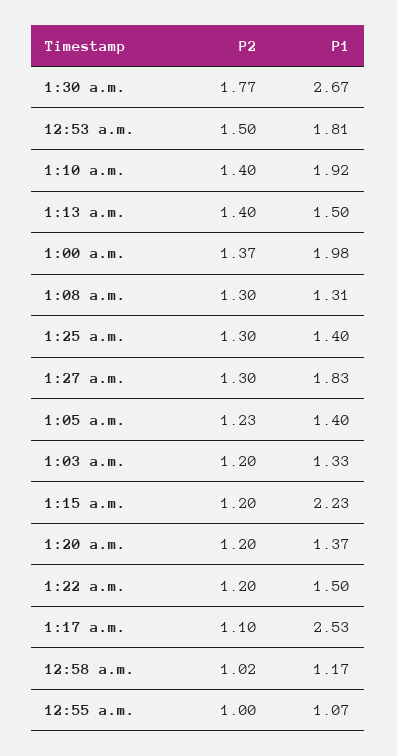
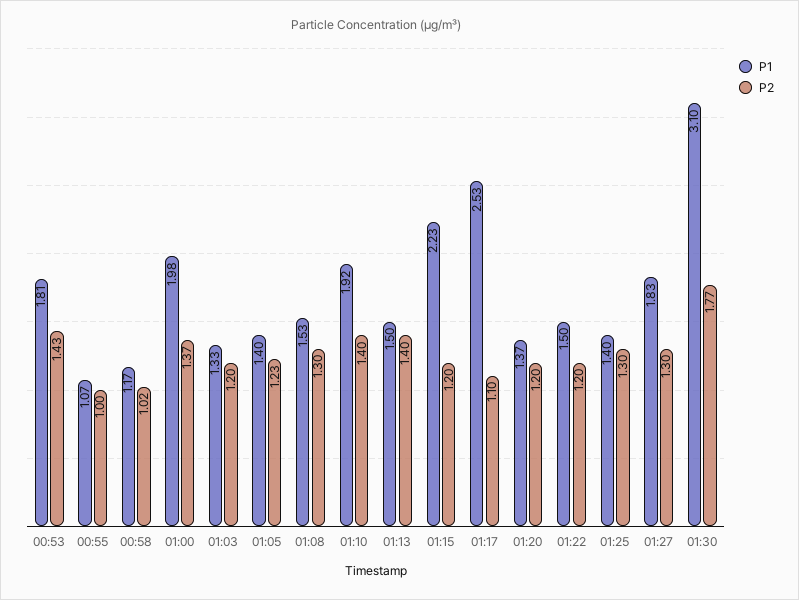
P1, 1:30 a.m.: 2.67 -> 3.1
P2, 12:53 a.m.: 1.5 -> 1.43
P1, 1:08 a.m.: 1.31 -> 1.53

